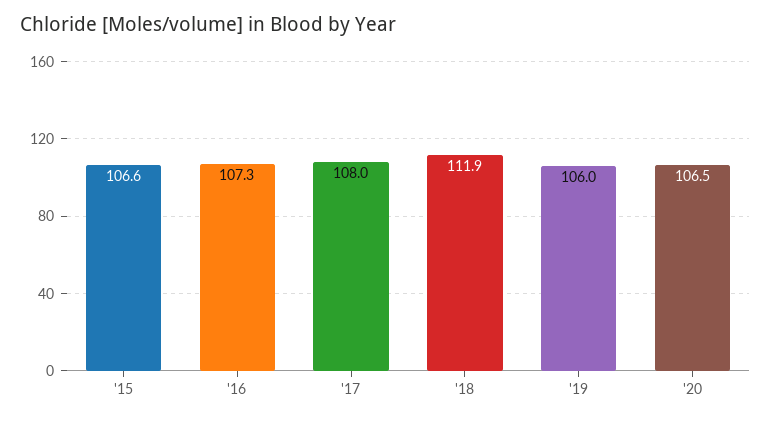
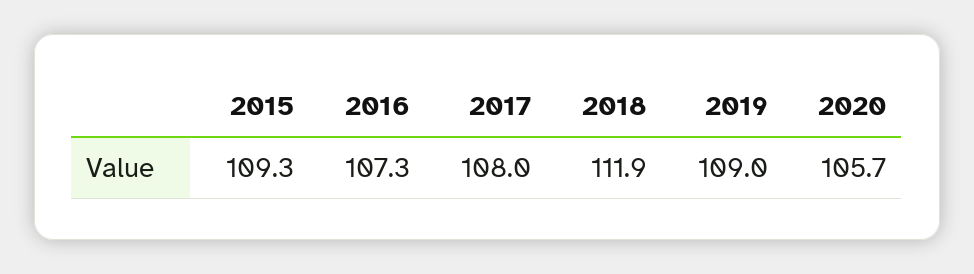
'15: 106.6 -> 109.3
'19: 106 -> 109
'20: 106.5 -> 105.7

